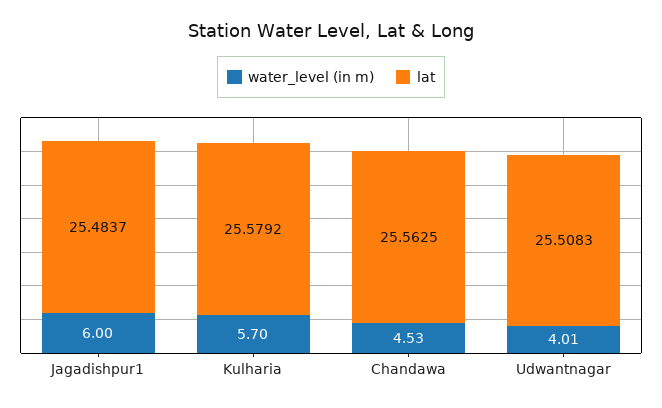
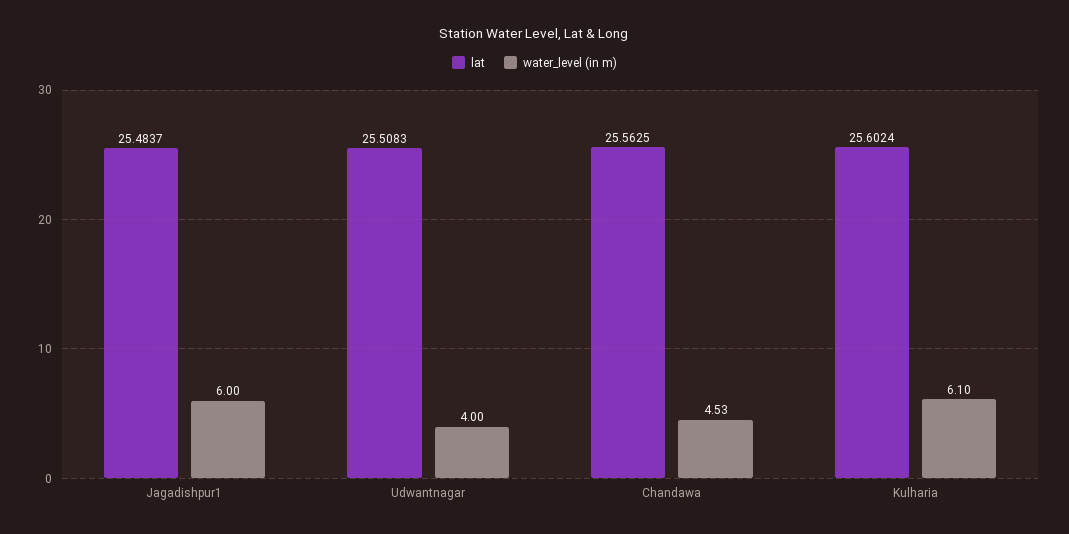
water_level (in m), Kulharia: 5.7 -> 6.1
lat, Kulharia: 25.5792 -> 25.6024
water_level (in m), Udwantnagar: 4.01 -> 4

